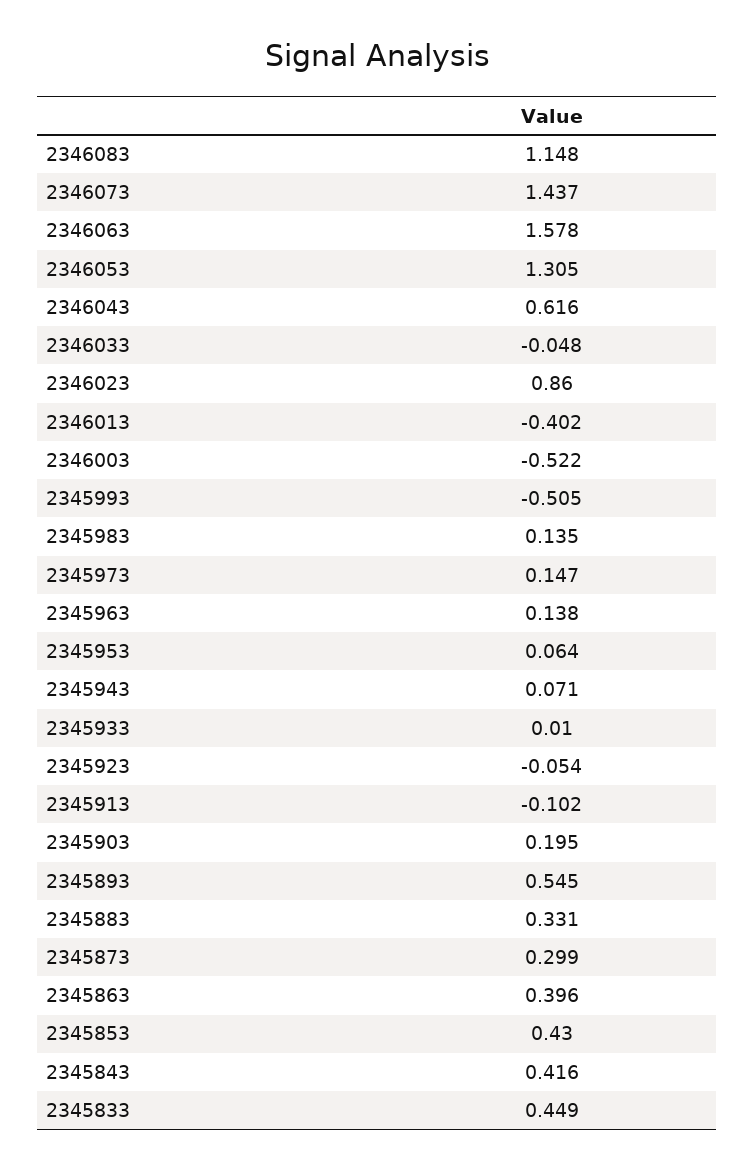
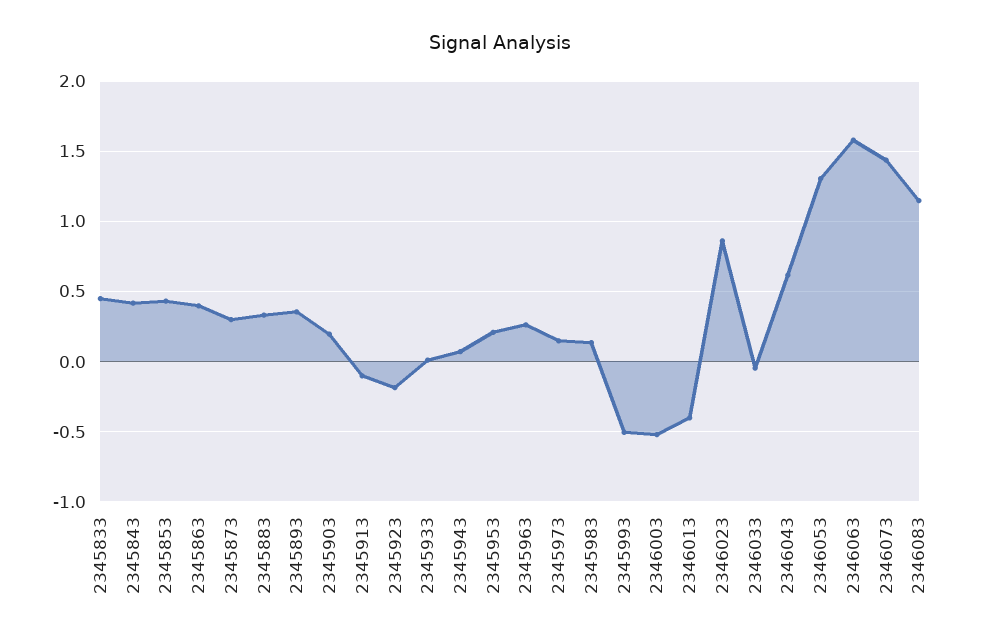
2345963: 0.138 -> 0.25
2345953: 0.064 -> 0.2
2345923: -0.054 -> -0.2
2345893: 0.545 -> 0.35

